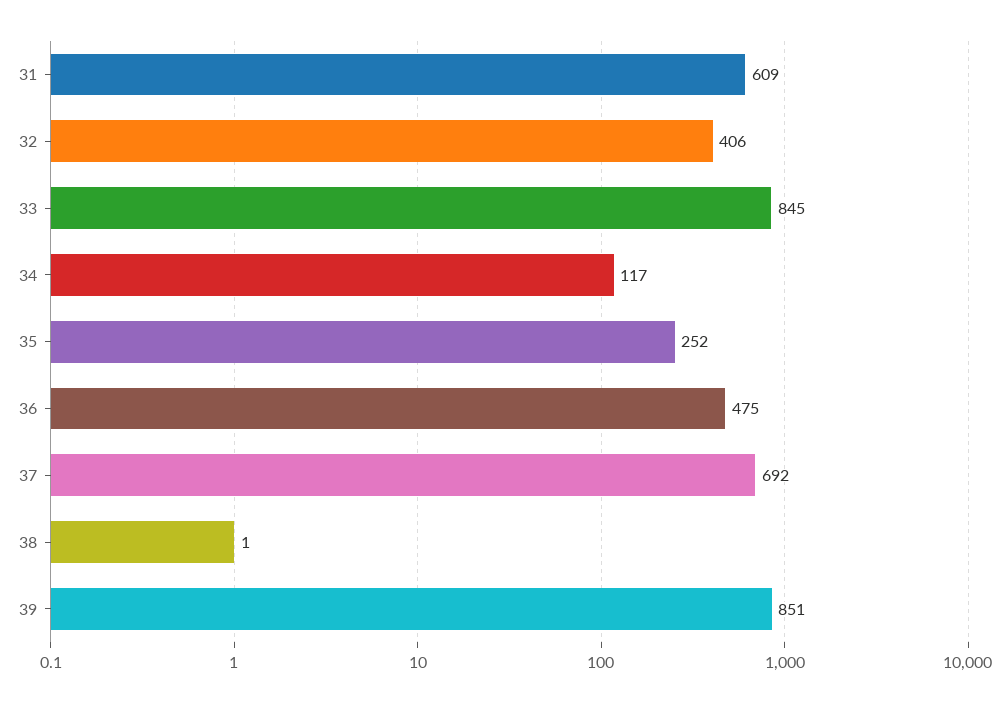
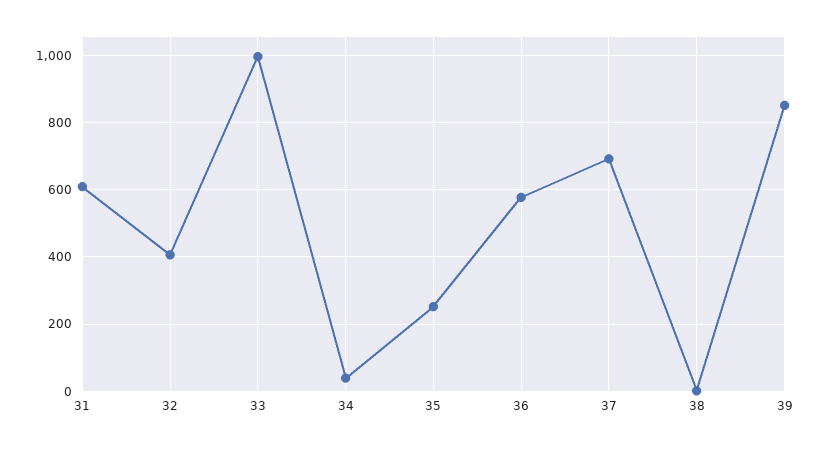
33: 845 -> 1000
34: 117 -> 40
36: 475 -> 580

